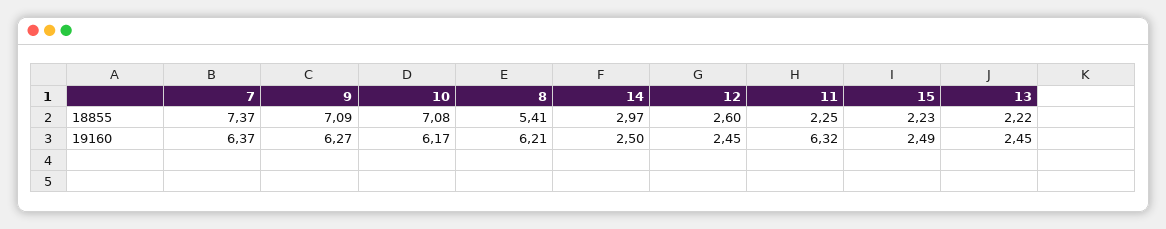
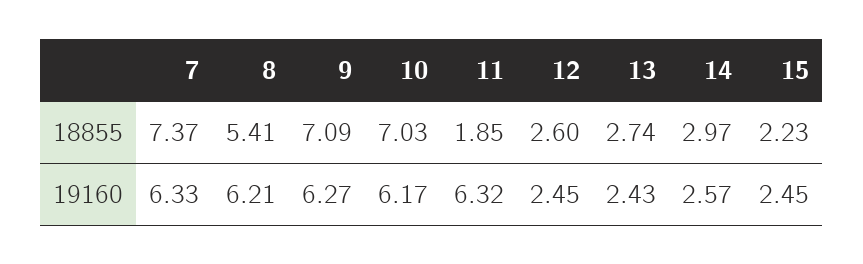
10, 18855: 7.08 -> 7.03
11, 18855: 2.25 -> 1.85
13, 18855: 2.22 -> 2.74
7, 19160: 6.37 -> 6.33
14, 19160: 2.5 -> 2.57
15, 19160: 2.49 -> 2.45
13, 19160: 2.45 -> 2.43

